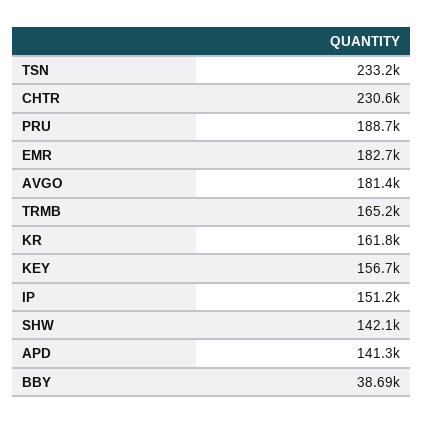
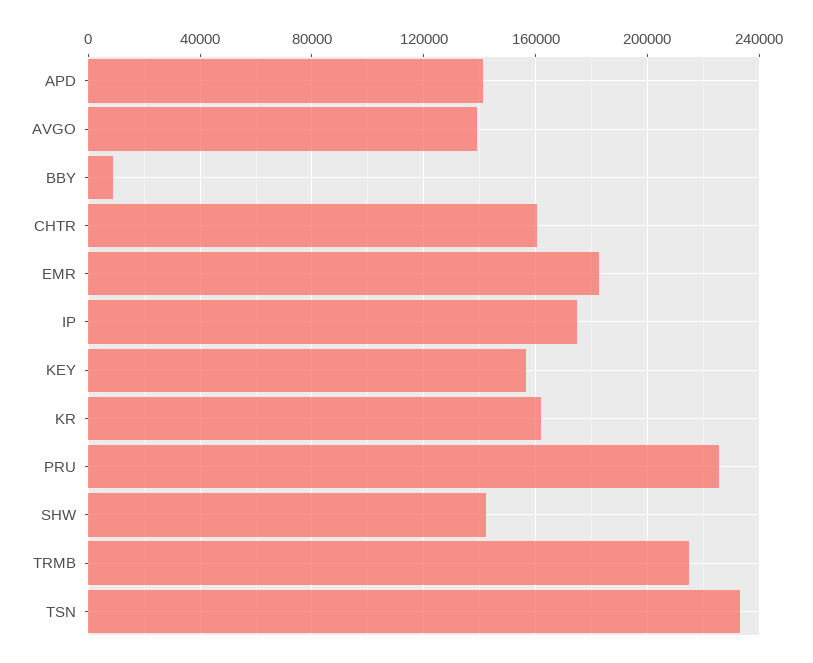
CHTR: 230600 -> 160000
PRU: 188700 -> 225000
AVGO: 181400 -> 140000
TRMB: 165200 -> 215000
IP: 151200 -> 175000
BBY: 38690 -> 10000

